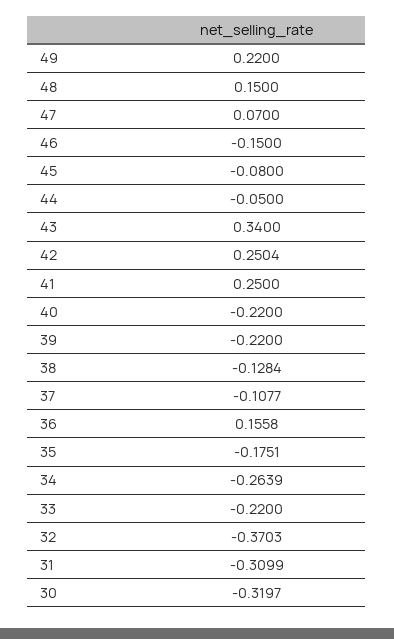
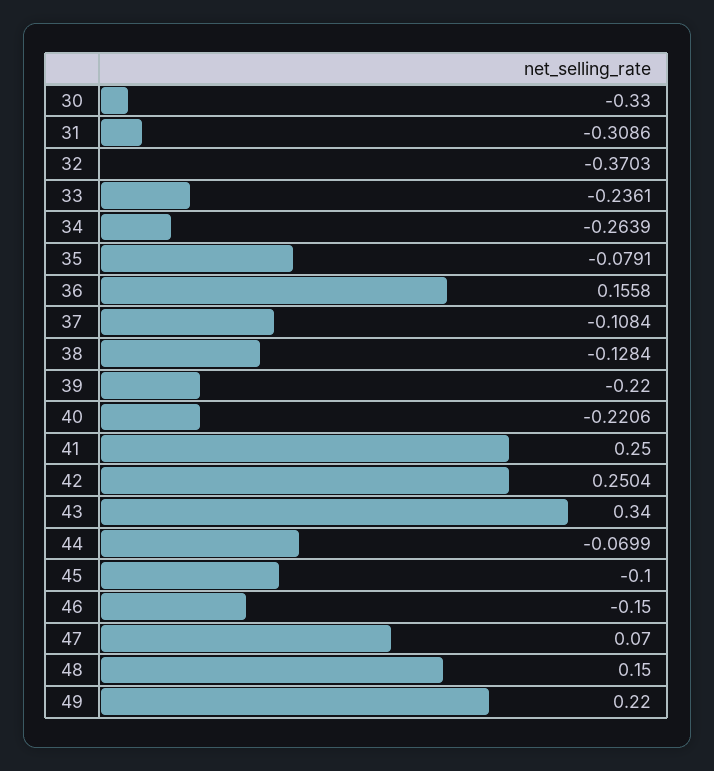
45: -0.08 -> -0.1
44: -0.05 -> -0.0699
40: -0.22 -> -0.2206
37: -0.1077 -> -0.1084
35: -0.1751 -> -0.0791
33: -0.22 -> -0.2361
31: -0.3099 -> -0.3086
30: -0.3197 -> -0.33

